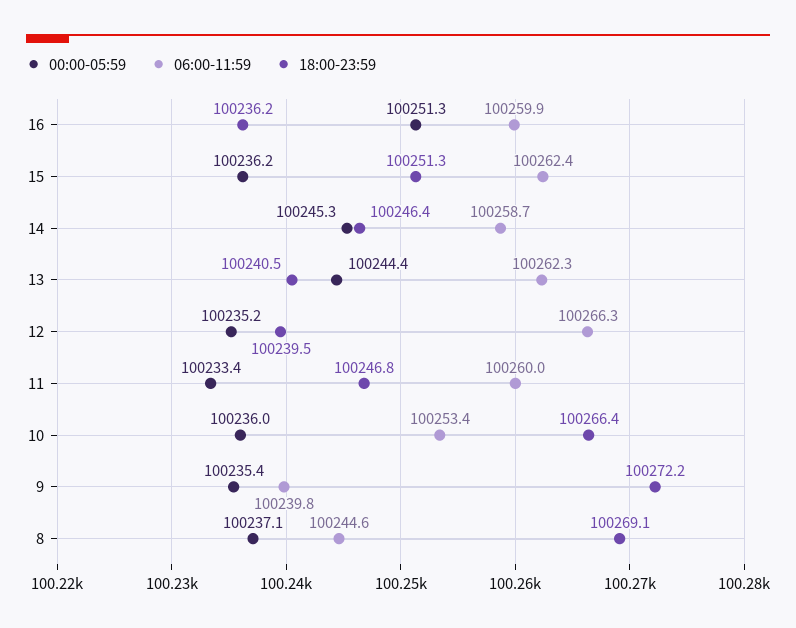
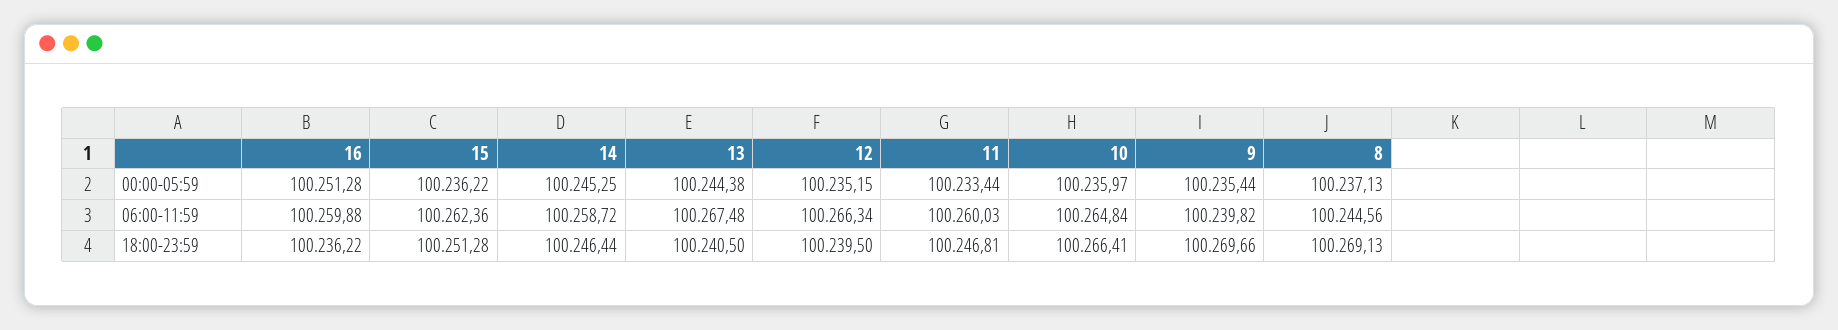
06:00-11:59, 13: 100262.3 -> 100267.48
06:00-11:59, 10: 100253.4 -> 100264.84
18:00-23:59, 9: 100272.2 -> 100269.66

